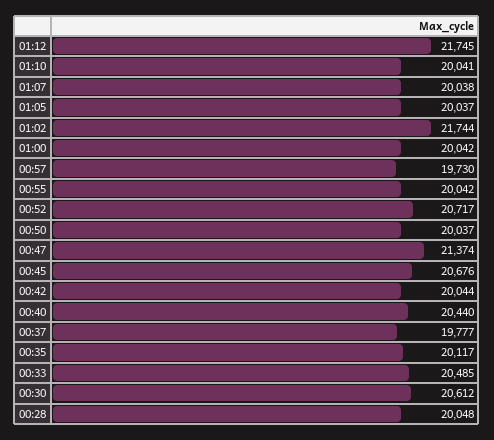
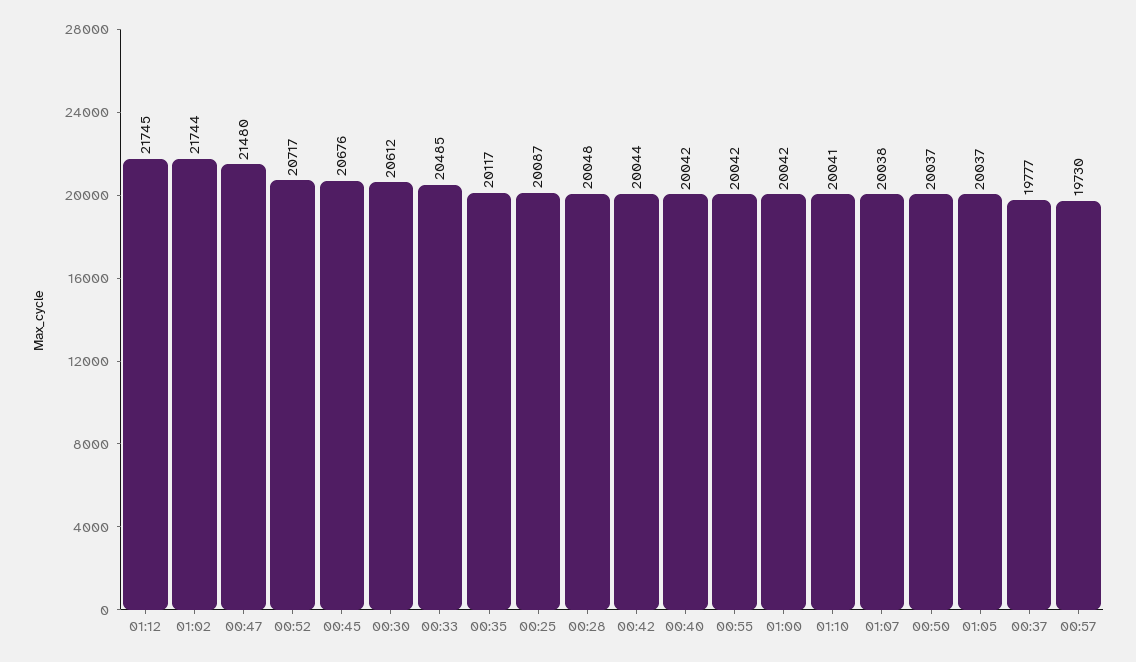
00:47: 21374 -> 21480
00:40: 20440 -> 20042
00:25: none -> 20087

